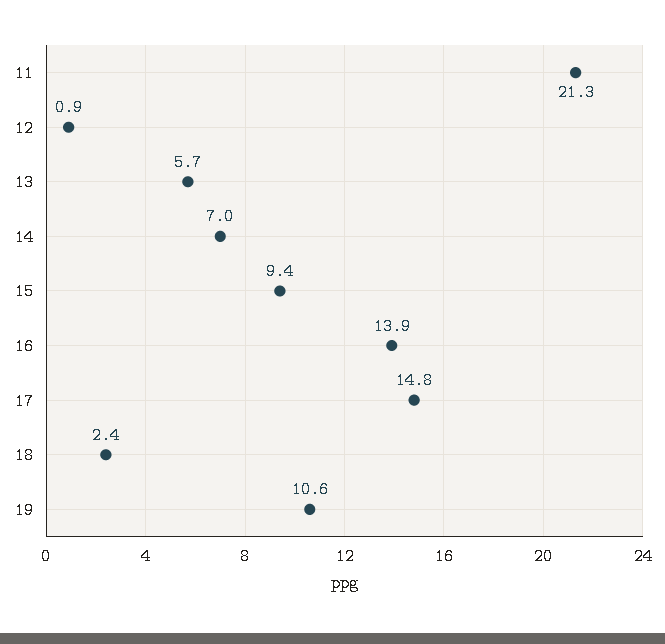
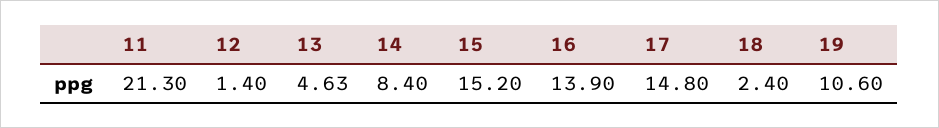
12: 0.9 -> 1.4
13: 5.7 -> 4.63
14: 7 -> 8.4
15: 9.4 -> 15.2

